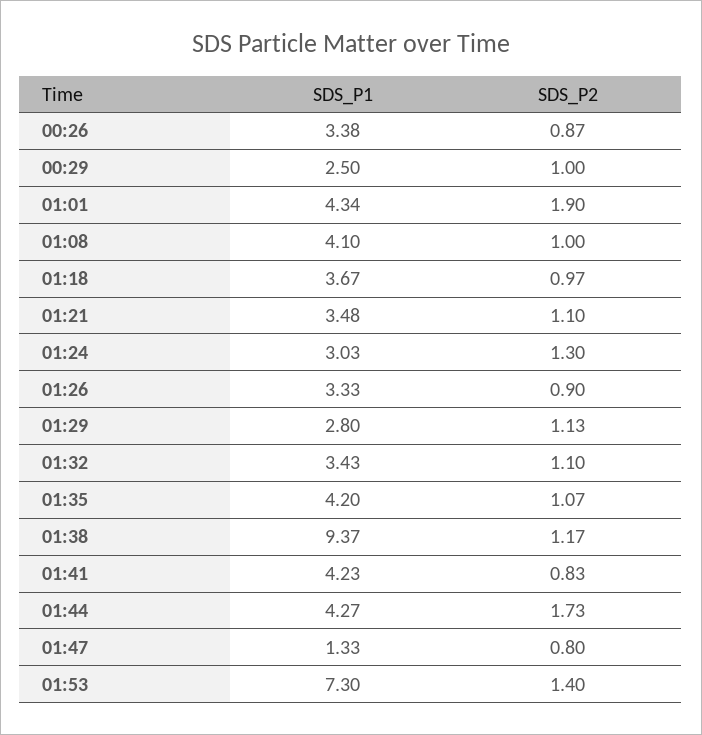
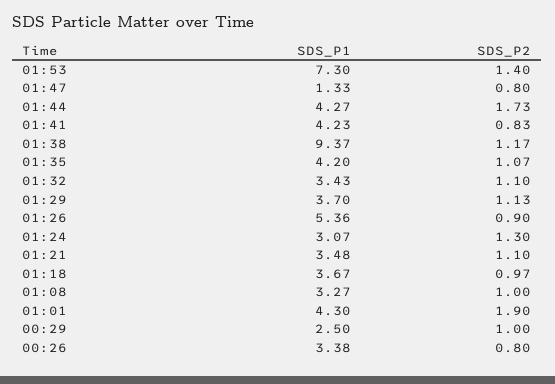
SDS_P2, 00:26: 0.87 -> 0.8
SDS_P1, 01:01: 4.34 -> 4.3
SDS_P1, 01:08: 4.1 -> 3.27
SDS_P1, 01:24: 3.03 -> 3.07
SDS_P1, 01:26: 3.33 -> 5.36
SDS_P1, 01:29: 2.8 -> 3.7

